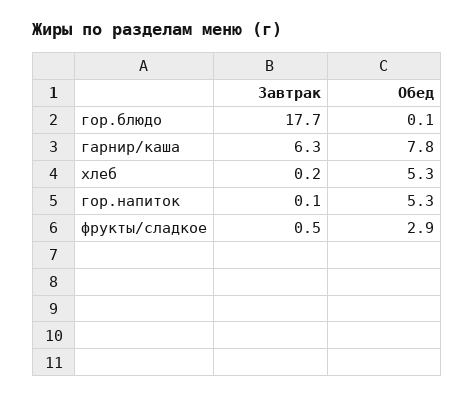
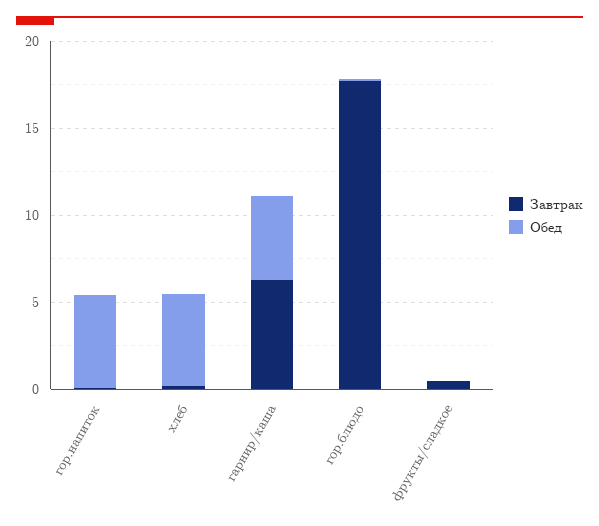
Обед, гарнир/каша: 7.8 -> 5
Обед, фрукты/сладкое: 2.9 -> 0

